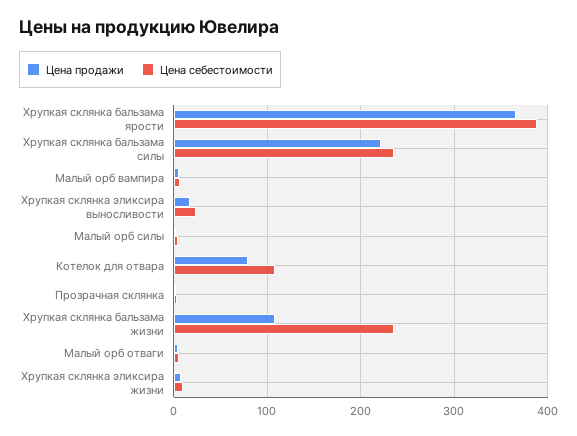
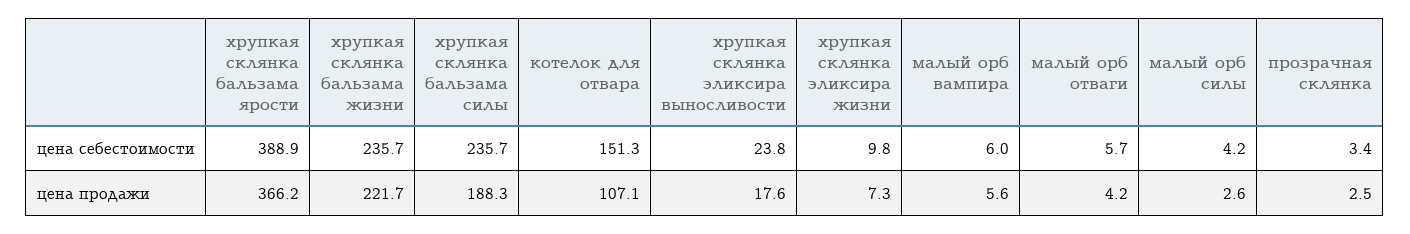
Цена продажи, Хрупкая склянка бальзама силы: 220 -> 188.3
Цена продажи, Котелок для отвара: 80 -> 107.1
Цена себестоимости, Котелок для отвара: 110 -> 151.3
Цена продажи, Хрупкая склянка бальзама жизни: 110 -> 221.7

